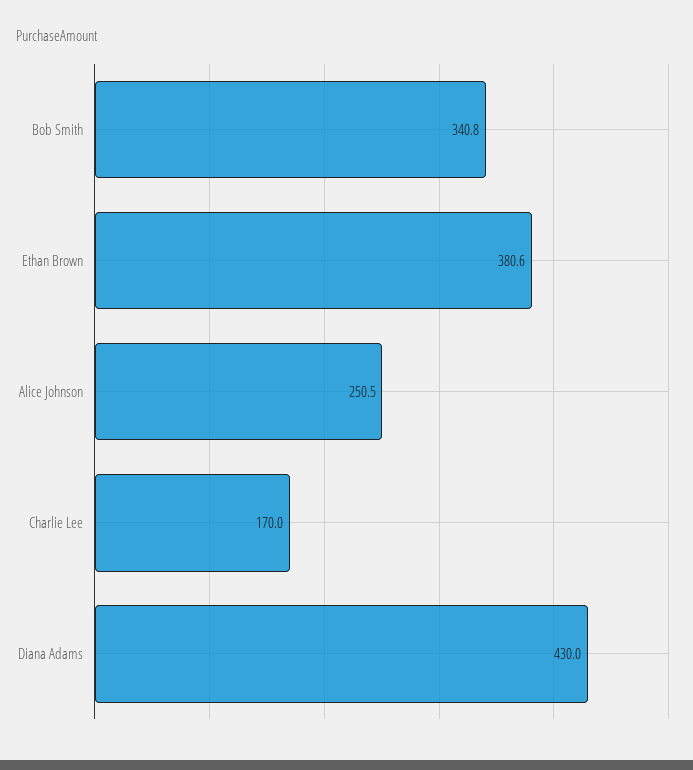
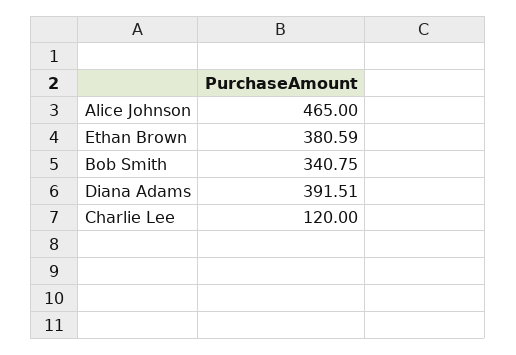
Alice Johnson: 250.5 -> 465
Charlie Lee: 170 -> 120
Diana Adams: 430 -> 391.51

